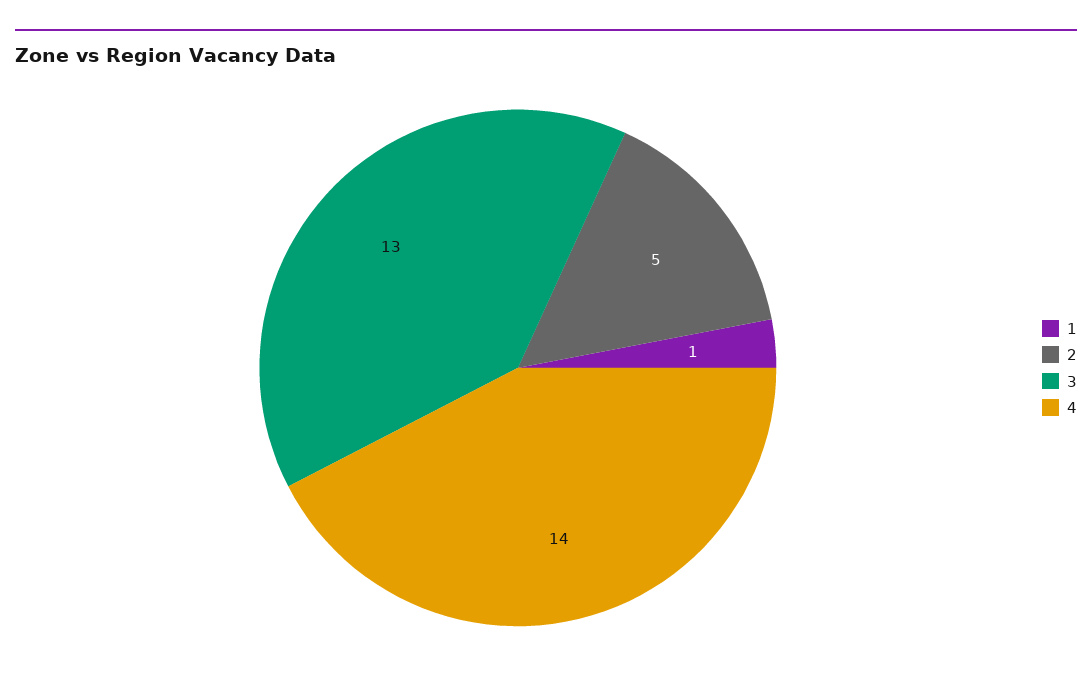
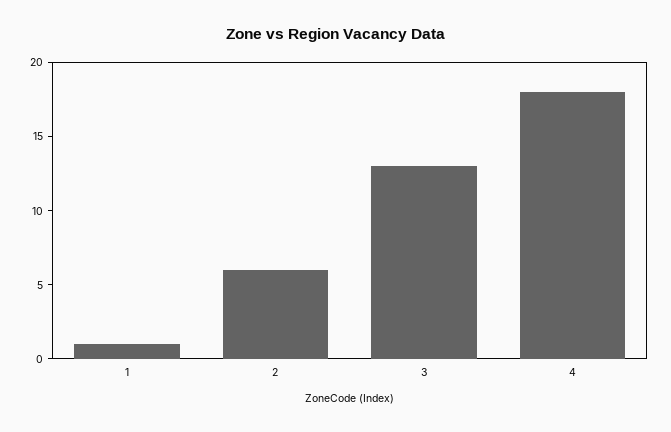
2: 5 -> 6
4: 14 -> 18

